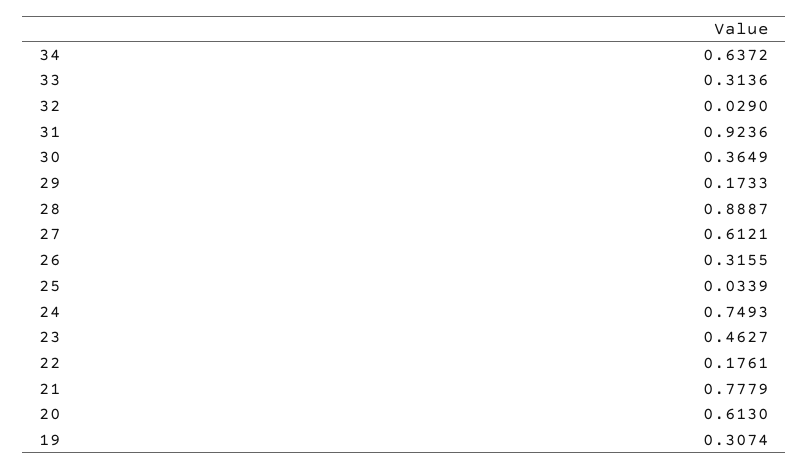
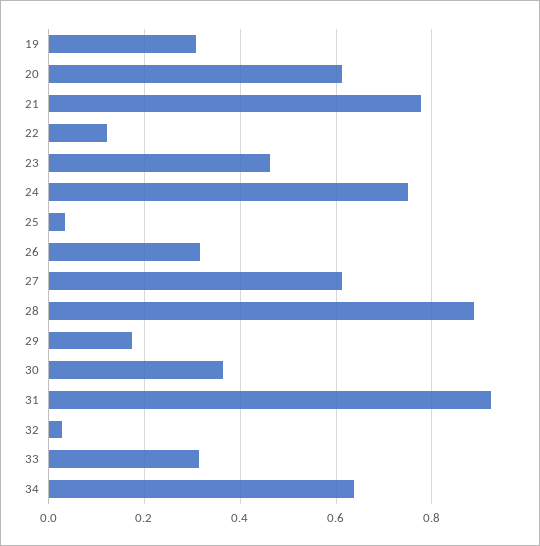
22: 0.1761 -> 0.12

